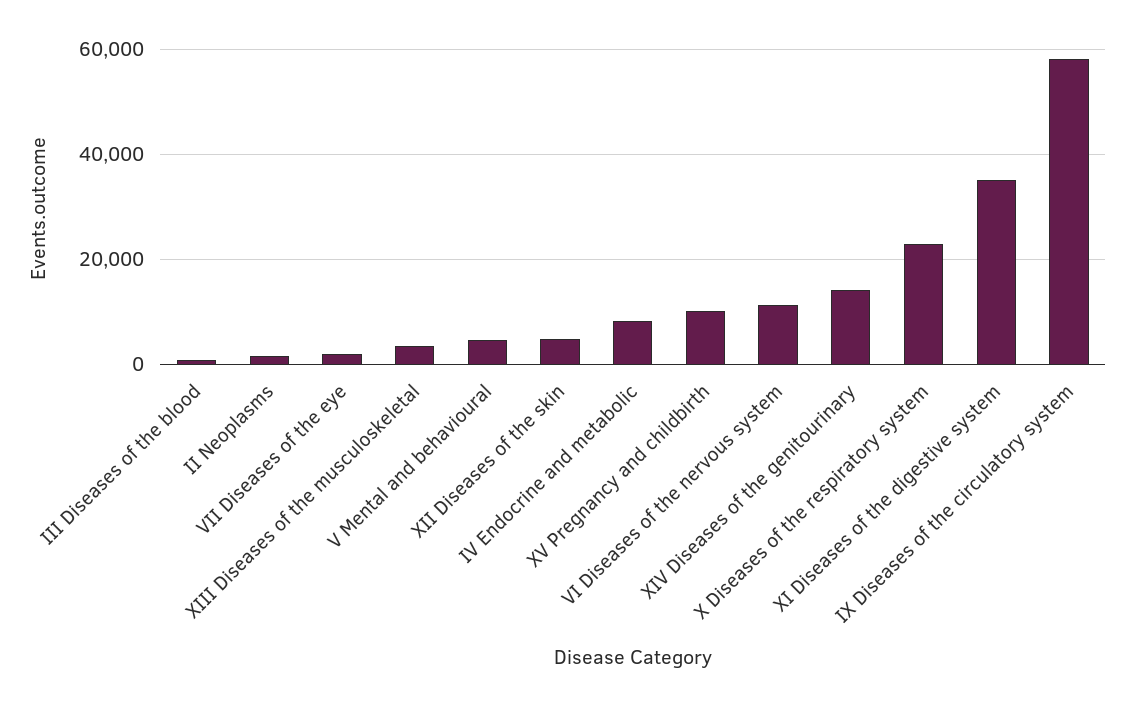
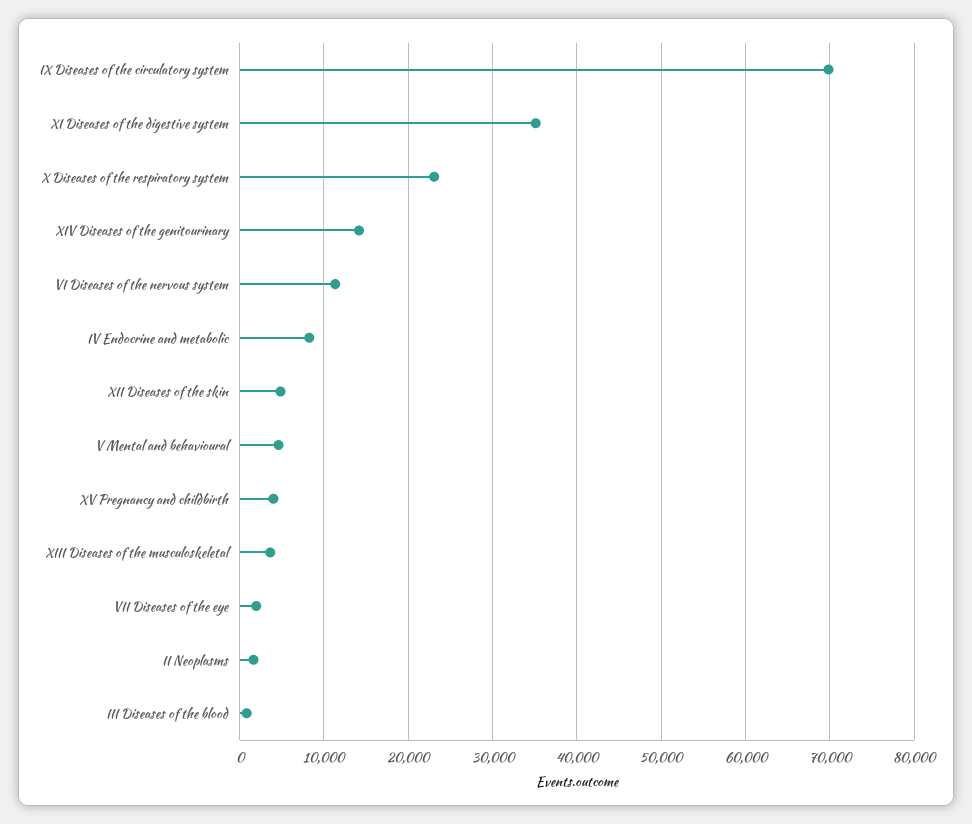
XV Pregnancy and childbirth: 10000 -> 4000
IX Diseases of the circulatory system: 58000 -> 70000

